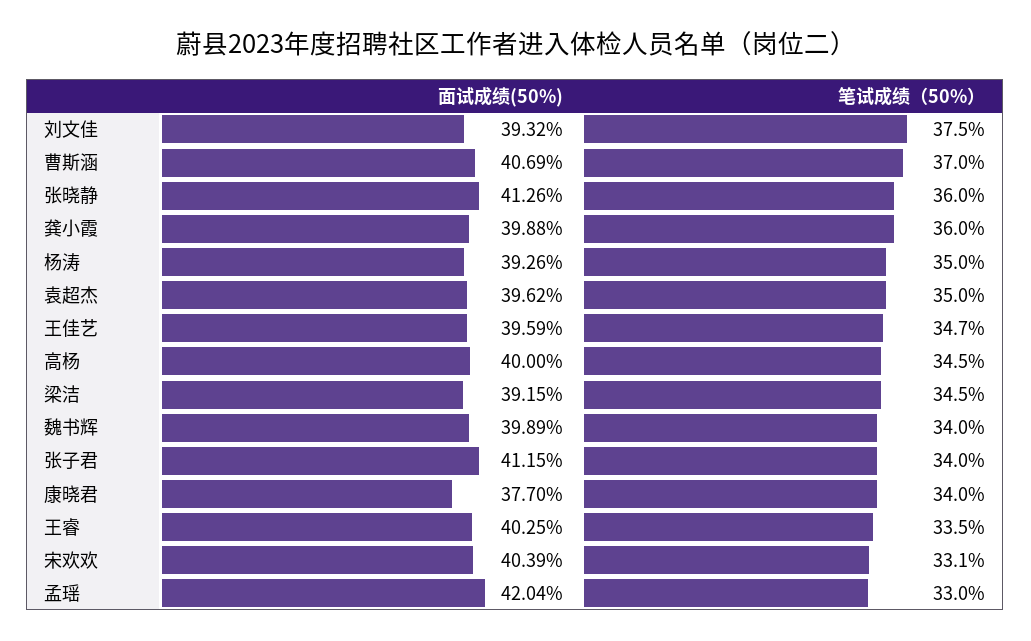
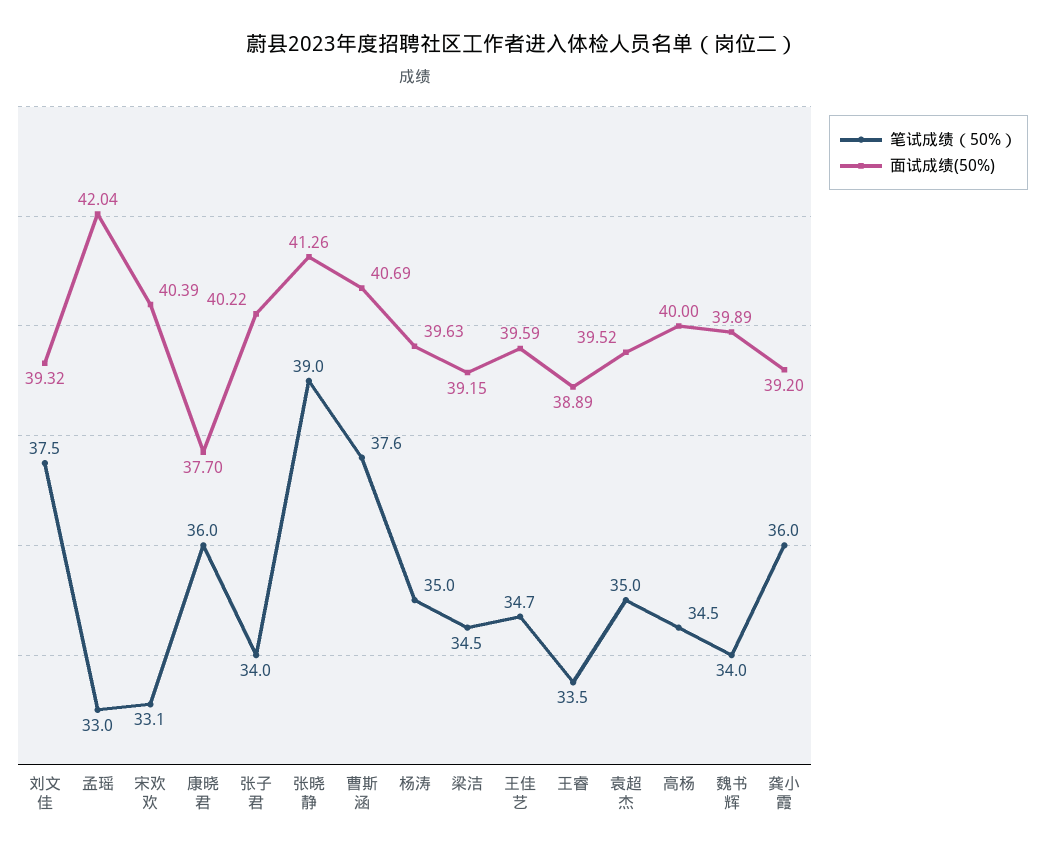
笔试成绩（50%）, 曹斯涵: 37 -> 37.6
笔试成绩（50%）, 张晓静: 36 -> 39
面试成绩(50%), 龚小霞: 39.88 -> 39.2
面试成绩(50%), 杨涛: 39.26 -> 39.63
面试成绩(50%), 袁超杰: 39.62 -> 39.52
面试成绩(50%), 张子君: 41.15 -> 40.22
笔试成绩（50%）, 康晓君: 34 -> 36
面试成绩(50%), 王睿: 40.25 -> 38.89

